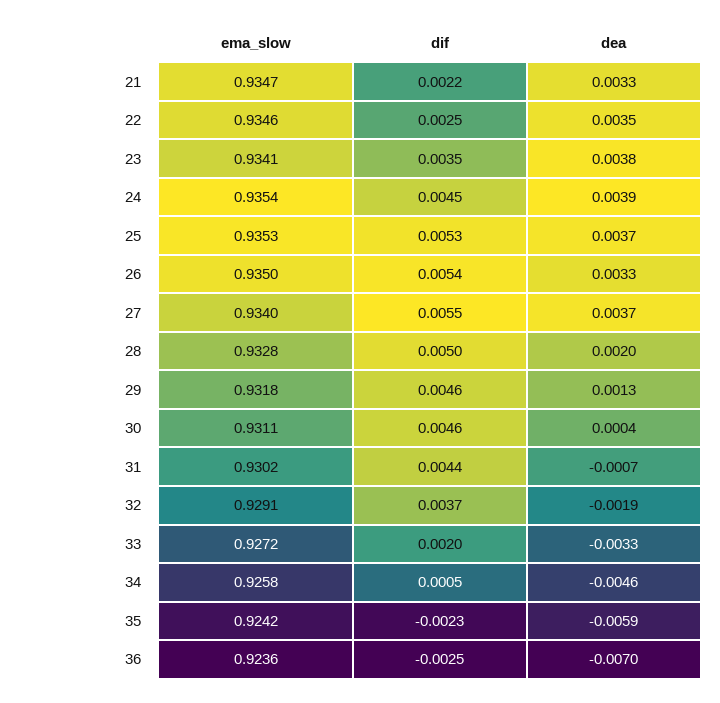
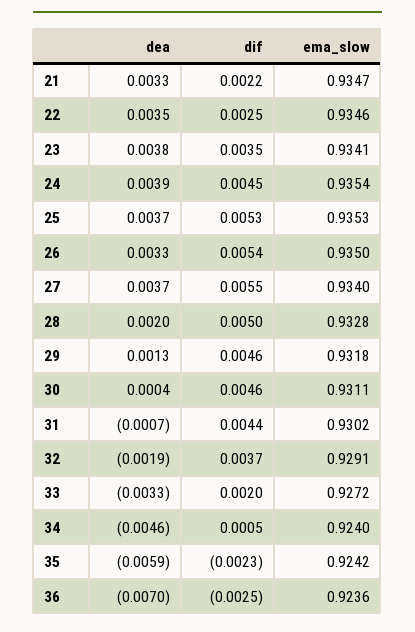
ema_slow, 34: 0.9258 -> 0.924

